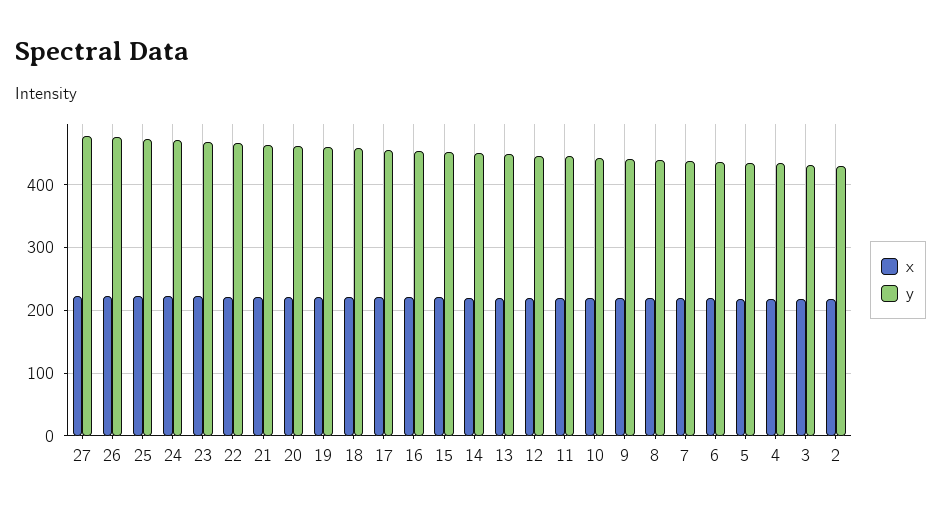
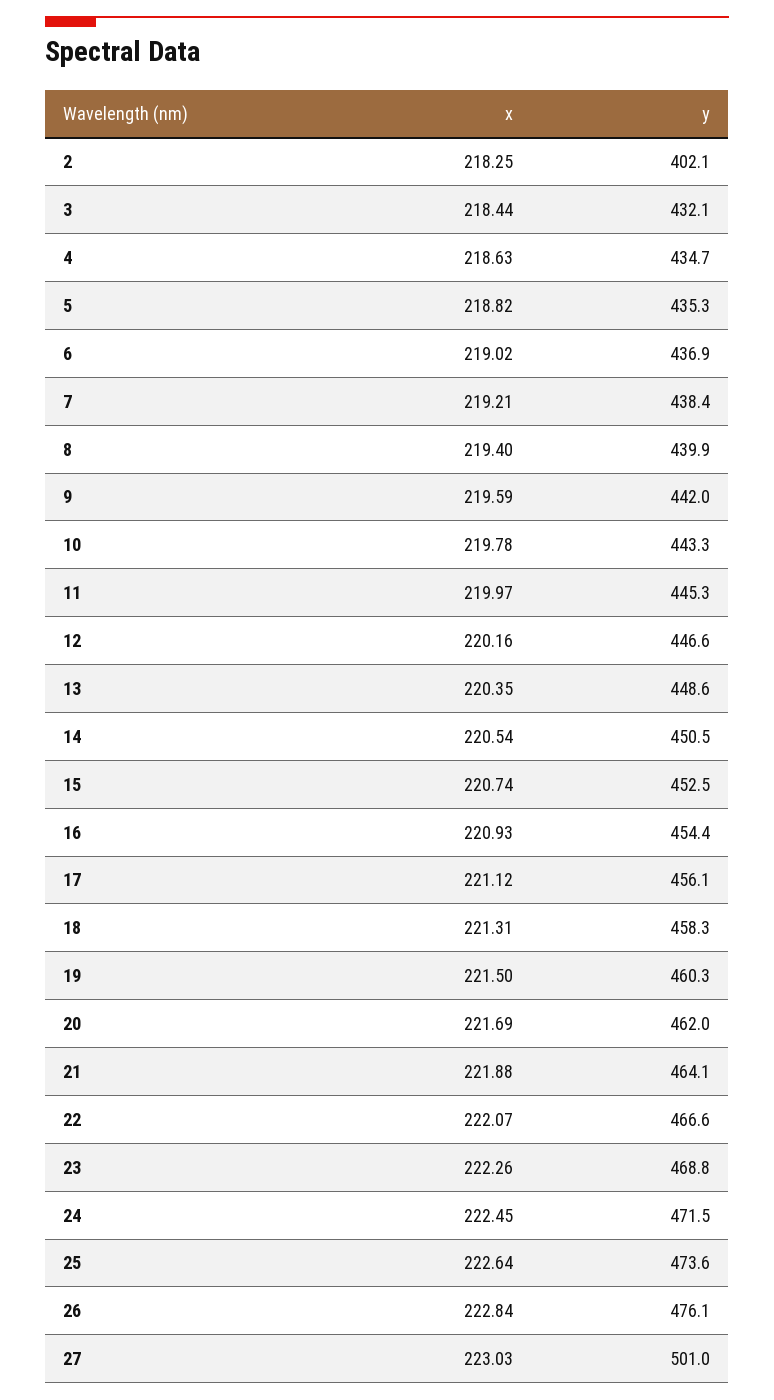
y, 27: 480 -> 501
y, 2: 430 -> 402.1

